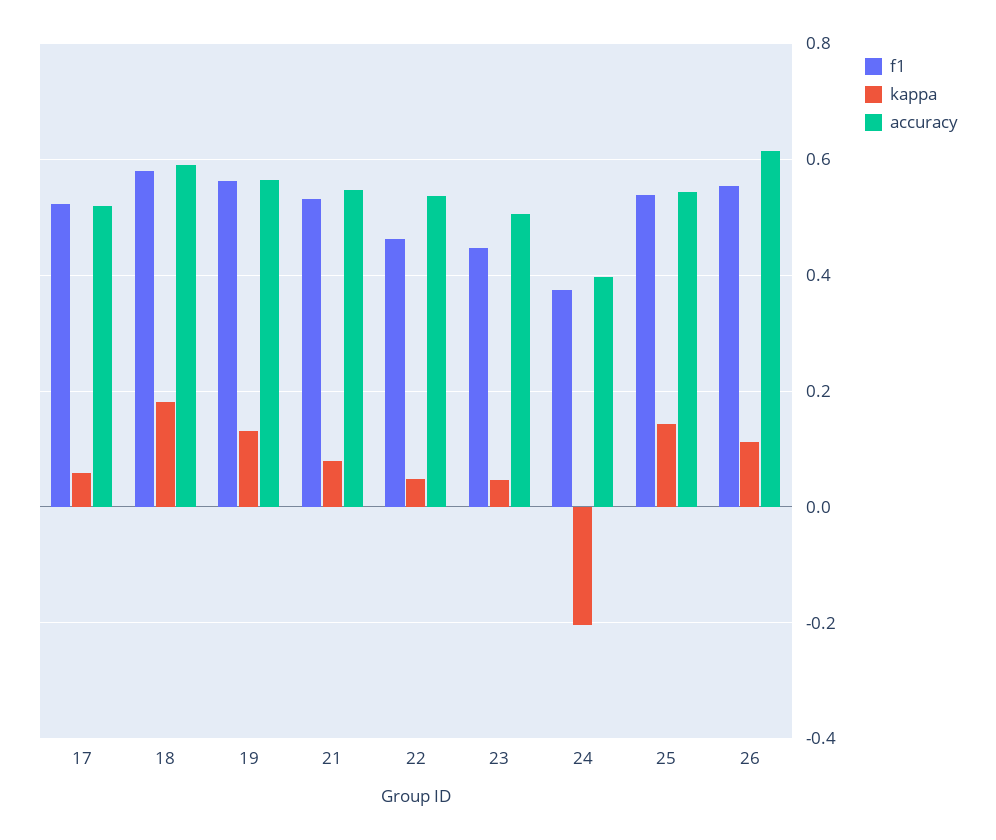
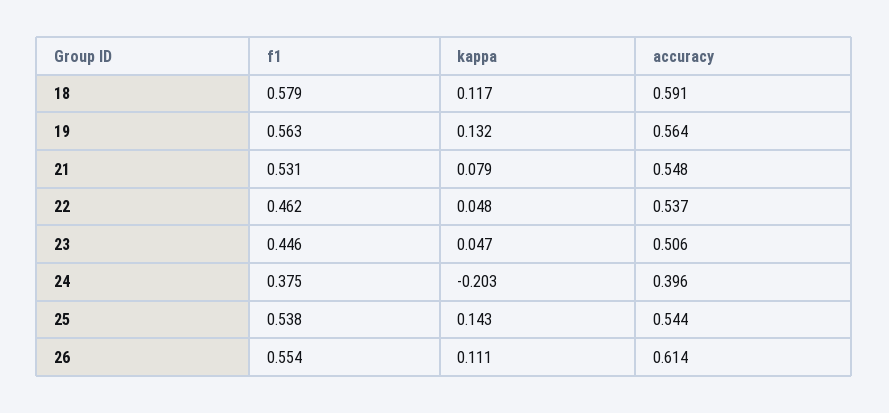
f1, 17: 0.52 -> none
kappa, 17: 0.06 -> none
accuracy, 17: 0.52 -> none
kappa, 18: 0.18 -> 0.117

